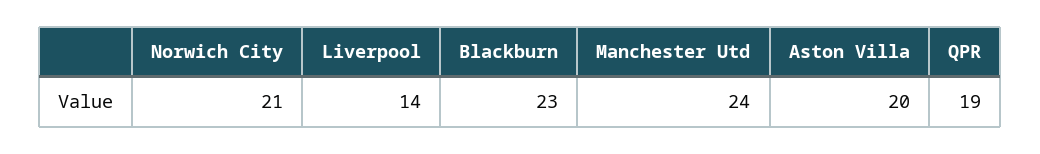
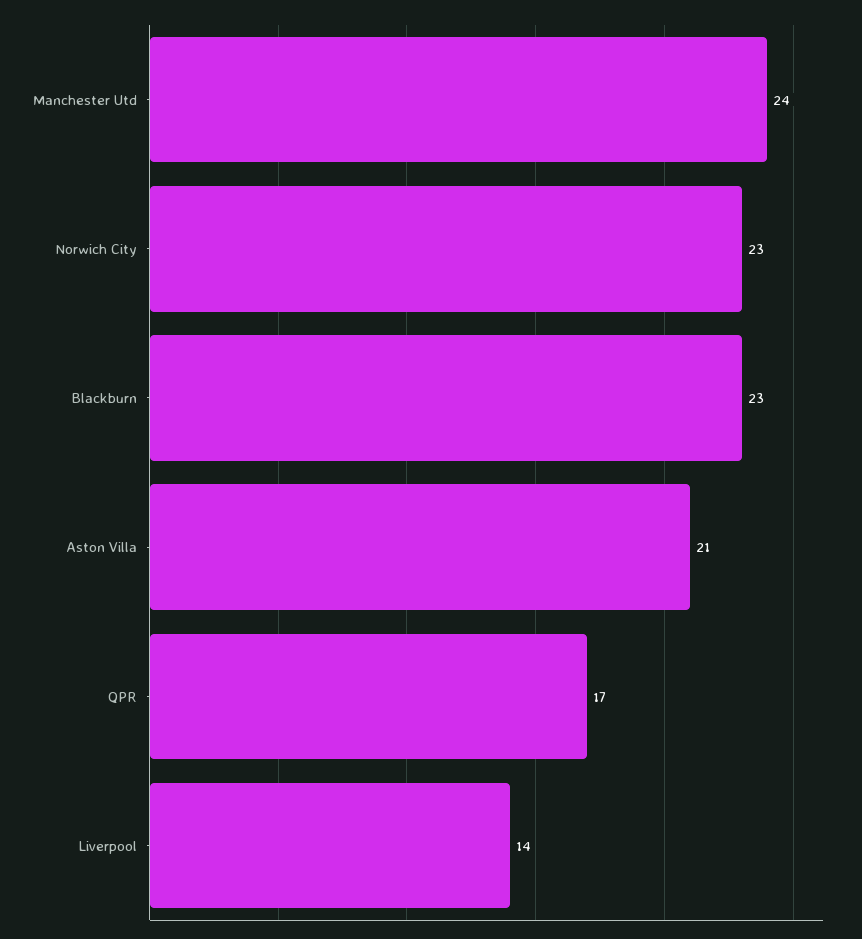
Norwich City: 21 -> 23
Aston Villa: 20 -> 21
QPR: 19 -> 17

